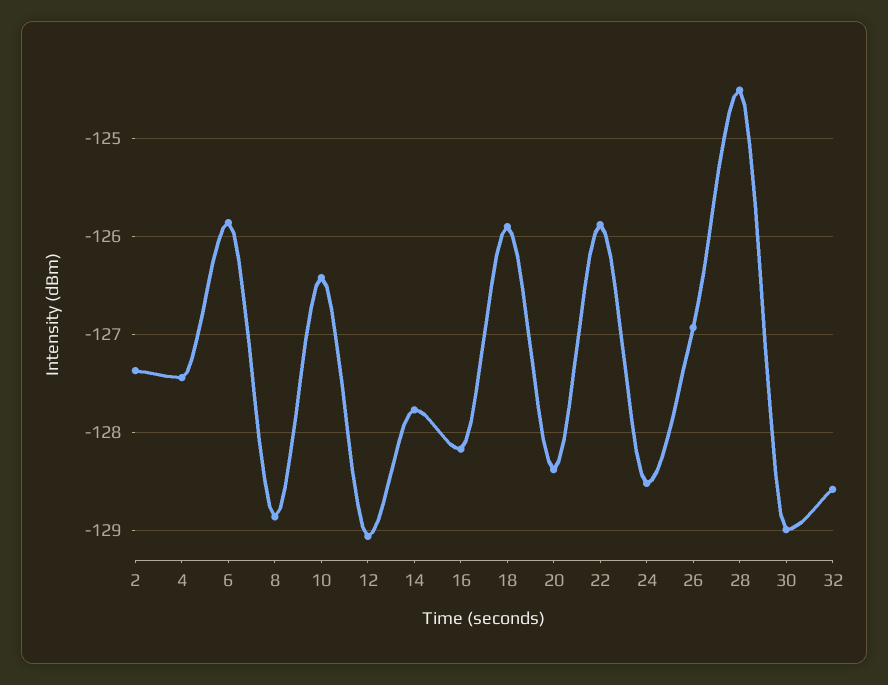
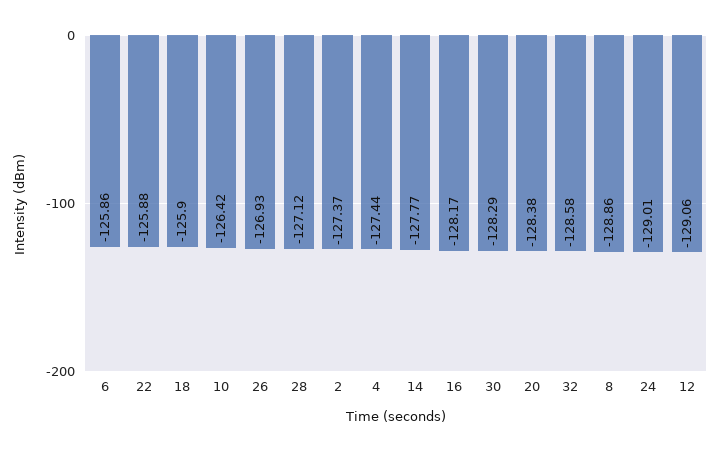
24: -128.5 -> -129.01
28: -124.5 -> -127.12
30: -129 -> -128.29

